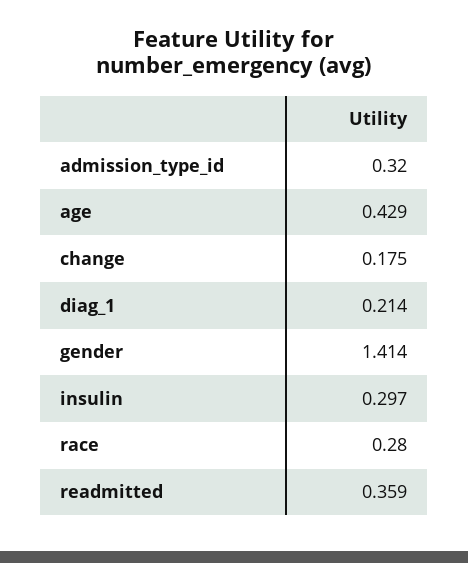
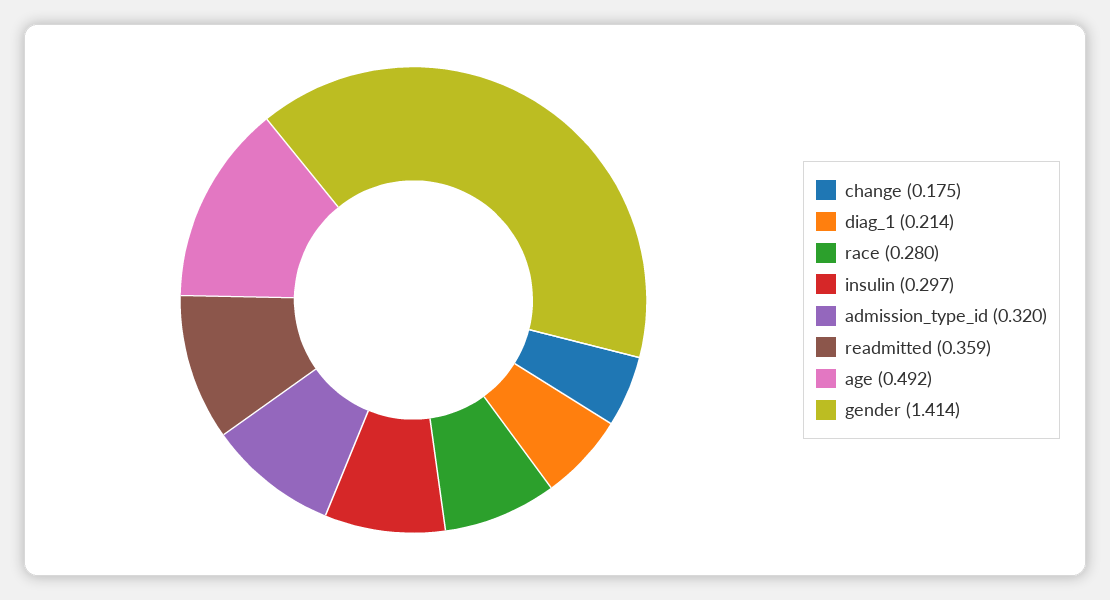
age: 0.429 -> 0.492

